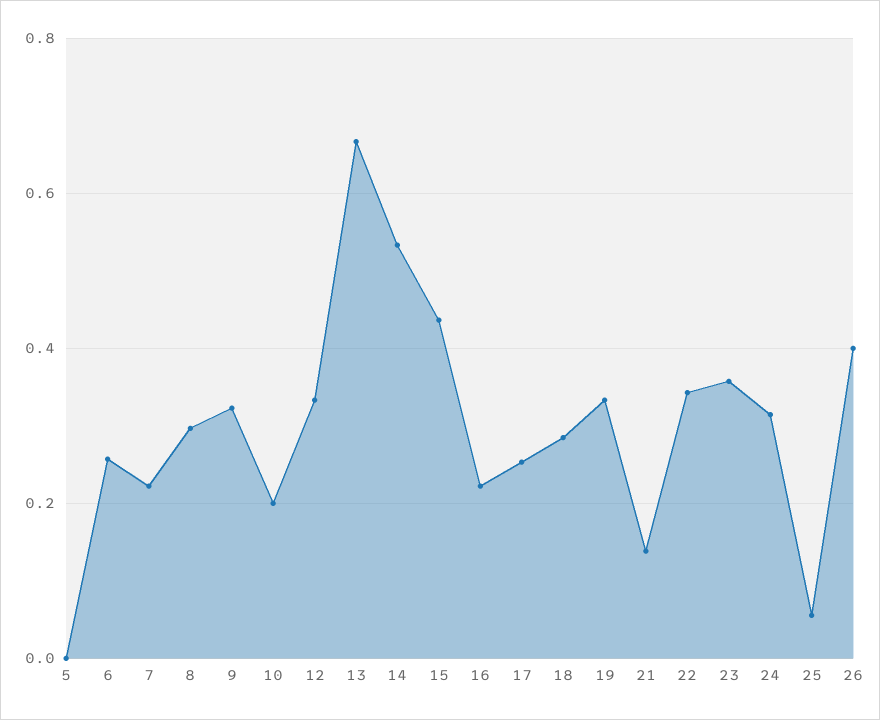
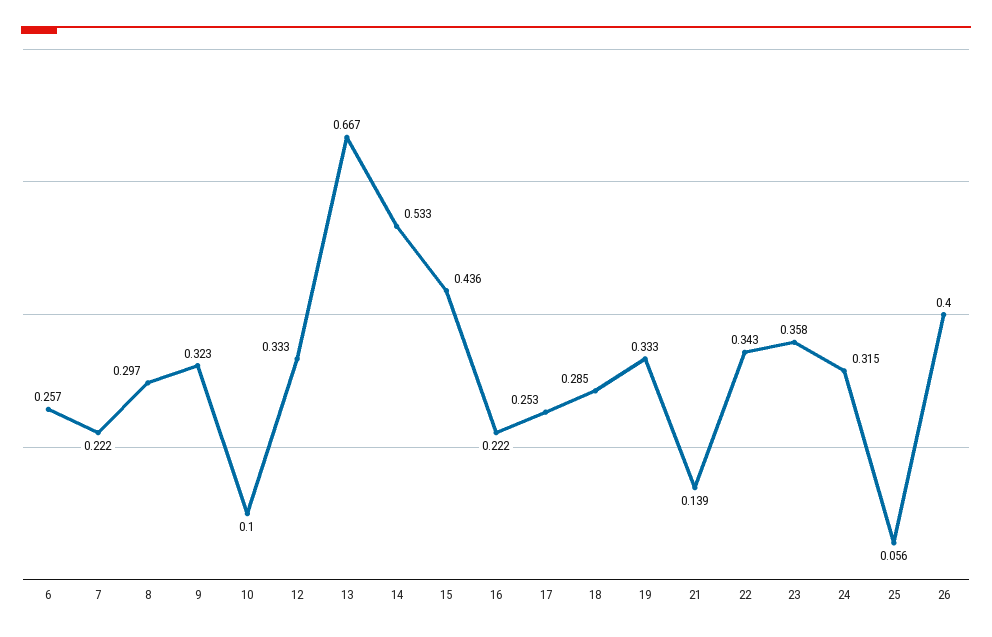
5: 0 -> none
10: 0.2 -> 0.1

